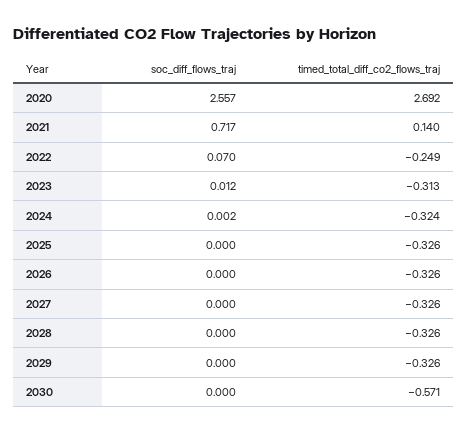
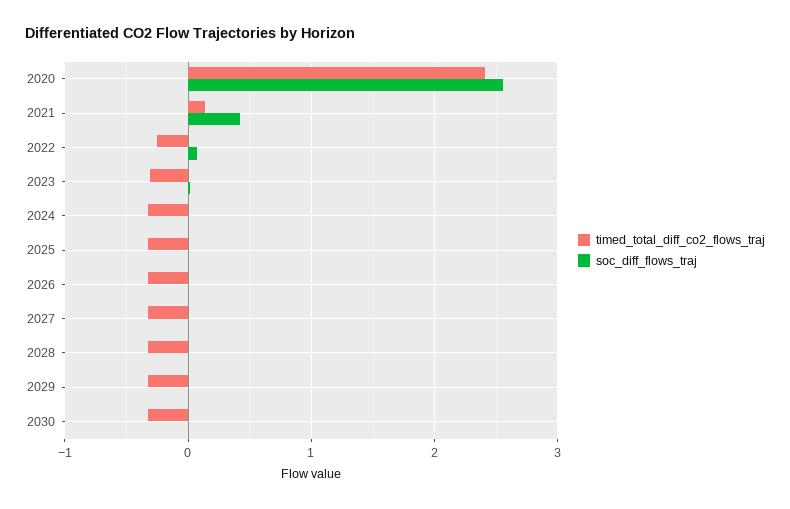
timed_total_diff_co2_flows_traj, 2020: 2.692 -> 2.4
soc_diff_flows_traj, 2021: 0.717 -> 0.4
timed_total_diff_co2_flows_traj, 2030: -0.571 -> -0.3

